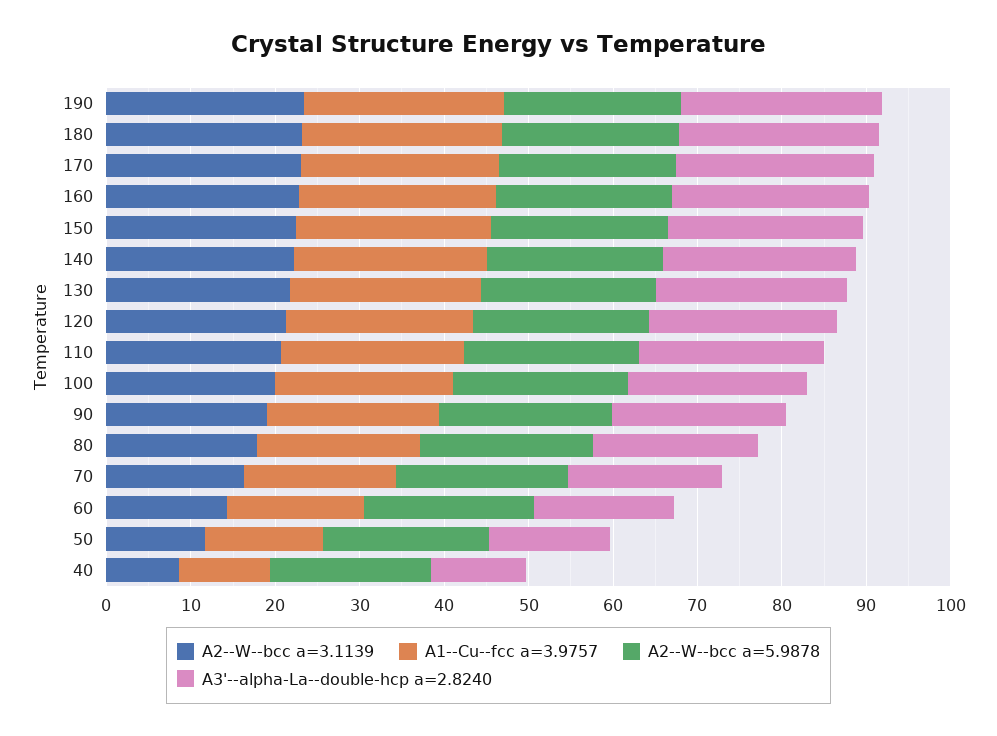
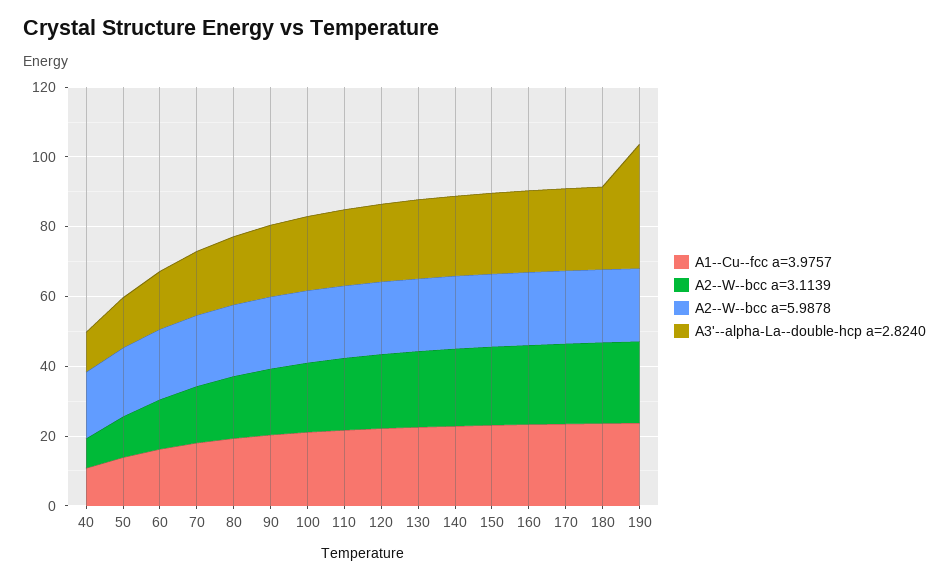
A3'--alpha-La--double-hcp a=2.8240, 190: 24 -> 35

